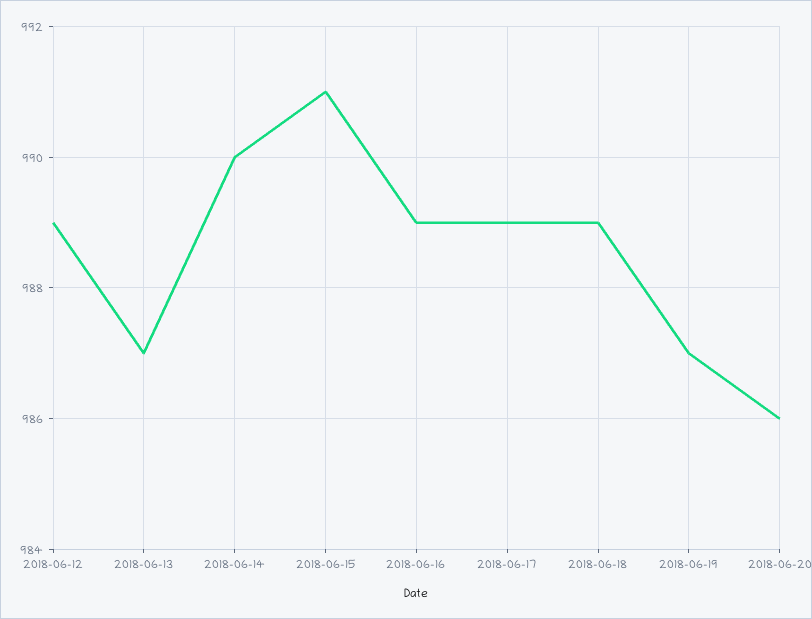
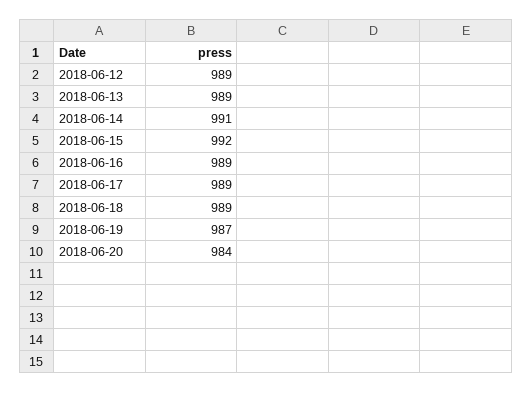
2018-06-13: 987 -> 989
2018-06-14: 990 -> 991
2018-06-15: 991 -> 992
2018-06-20: 986 -> 984

